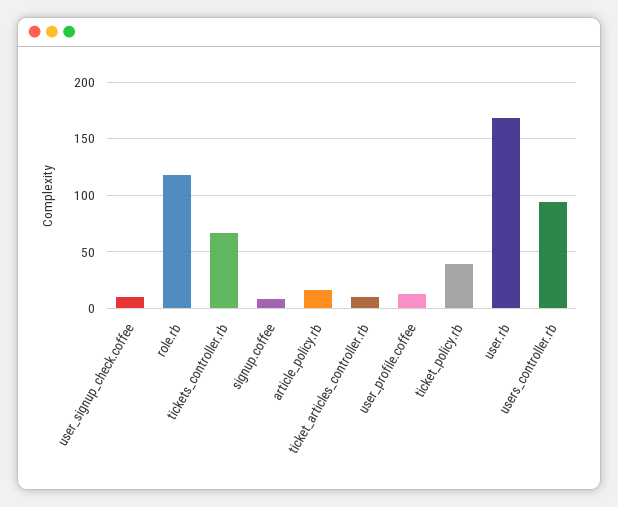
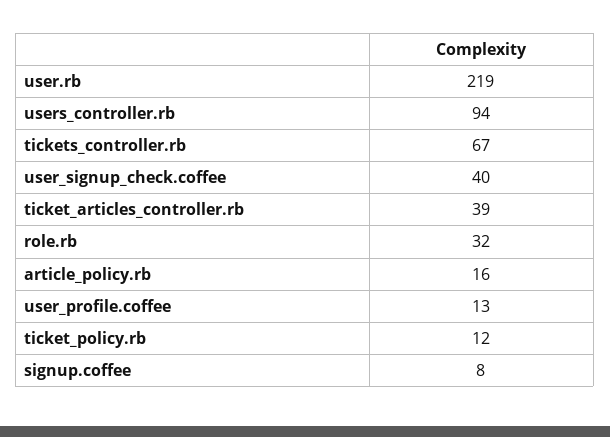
user_signup_check.coffee: 10 -> 40
role.rb: 120 -> 32
ticket_articles_controller.rb: 10 -> 39
ticket_policy.rb: 40 -> 12
user.rb: 170 -> 219

